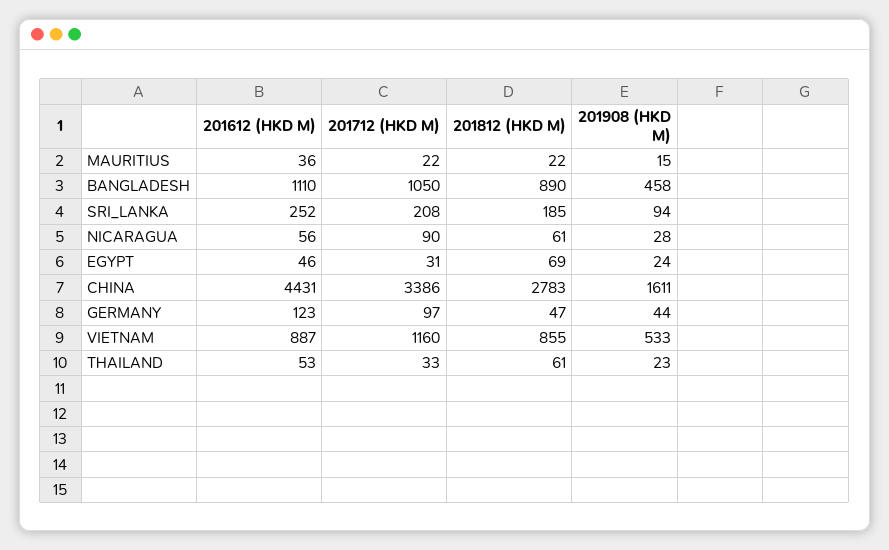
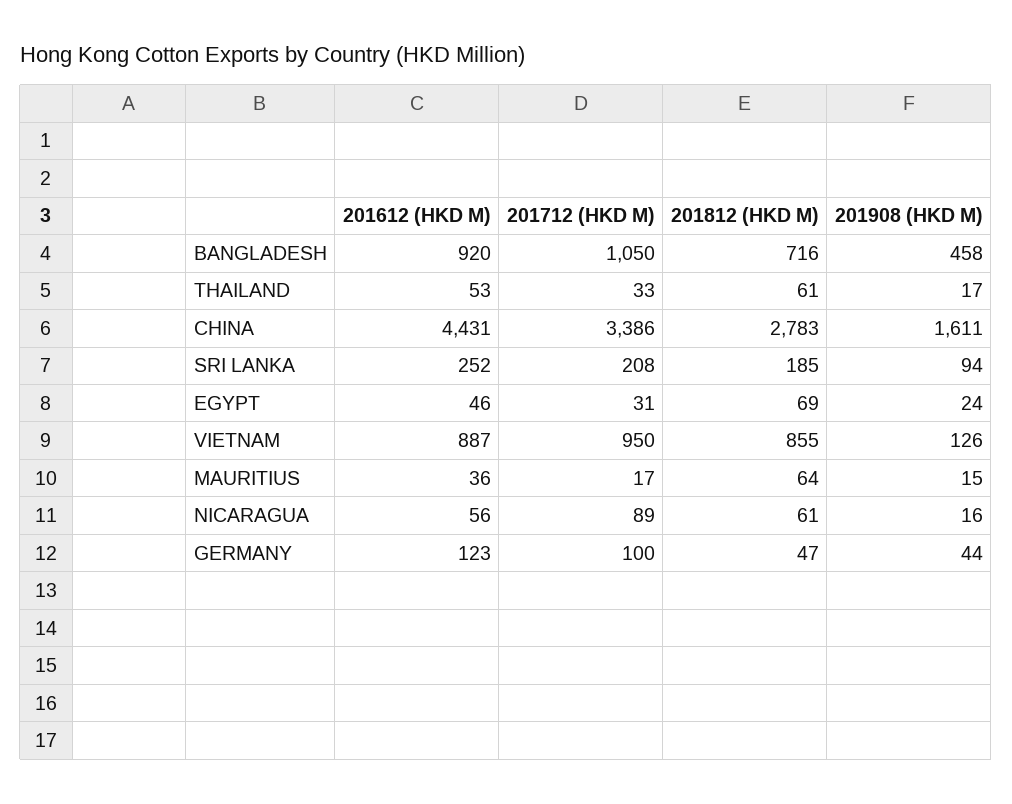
201712 (HKD M), MAURITIUS: 22 -> 17
201812 (HKD M), MAURITIUS: 22 -> 64
201612 (HKD M), BANGLADESH: 1110 -> 920
201812 (HKD M), BANGLADESH: 890 -> 716
201712 (HKD M), NICARAGUA: 90 -> 89
201908 (HKD M), NICARAGUA: 28 -> 16
201712 (HKD M), GERMANY: 97 -> 100
201712 (HKD M), VIETNAM: 1160 -> 950
201908 (HKD M), VIETNAM: 533 -> 126
201908 (HKD M), THAILAND: 23 -> 17

